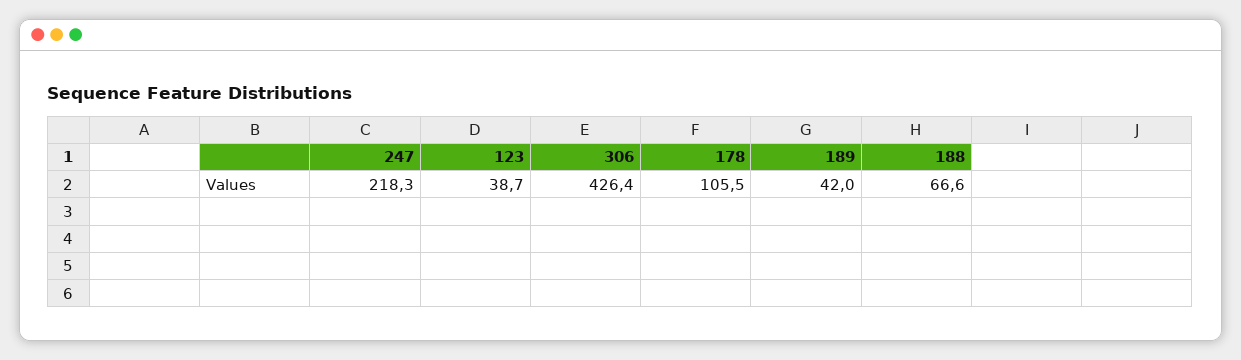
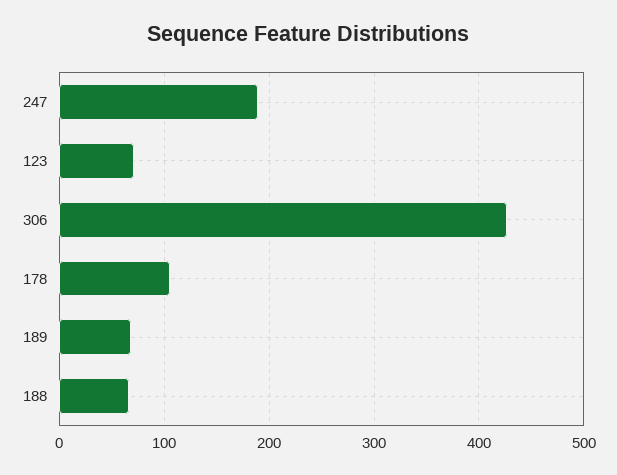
247: 218.3 -> 190
123: 38.7 -> 70
189: 42 -> 70

